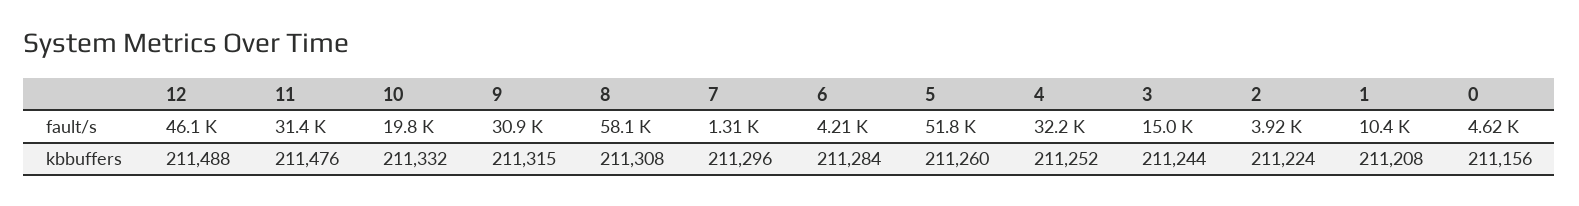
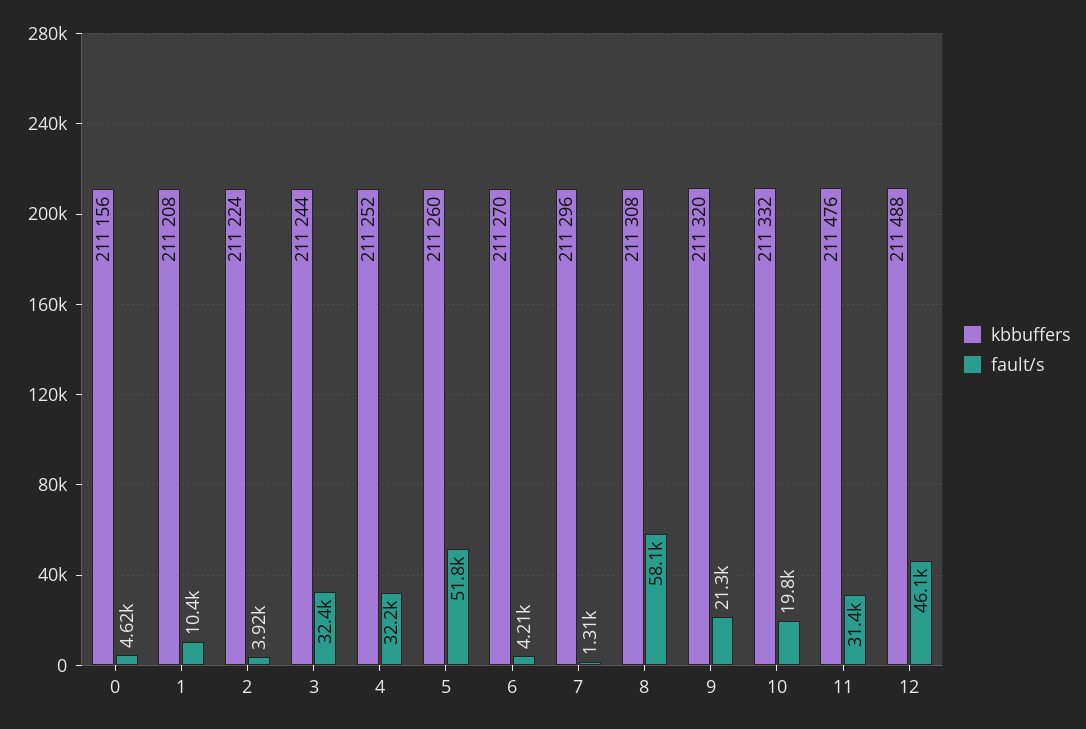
fault/s, 9: 30900 -> 21300
fault/s, 3: 15000 -> 32400
kbbuffers, 9: 211315 -> 211320
kbbuffers, 6: 211284 -> 211270

